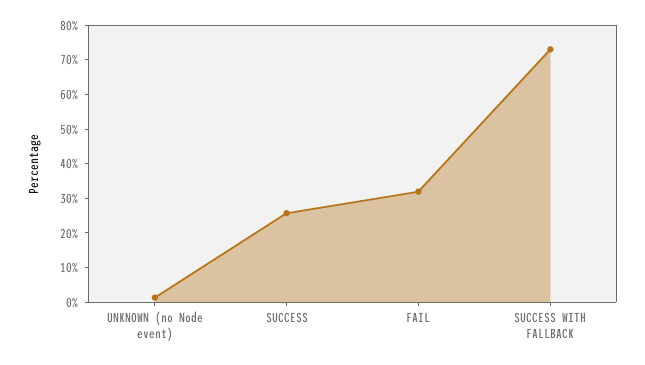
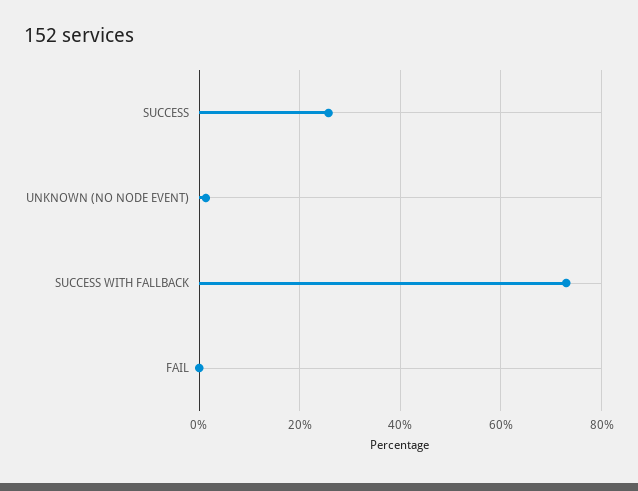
FAIL: 32.5 -> 0

